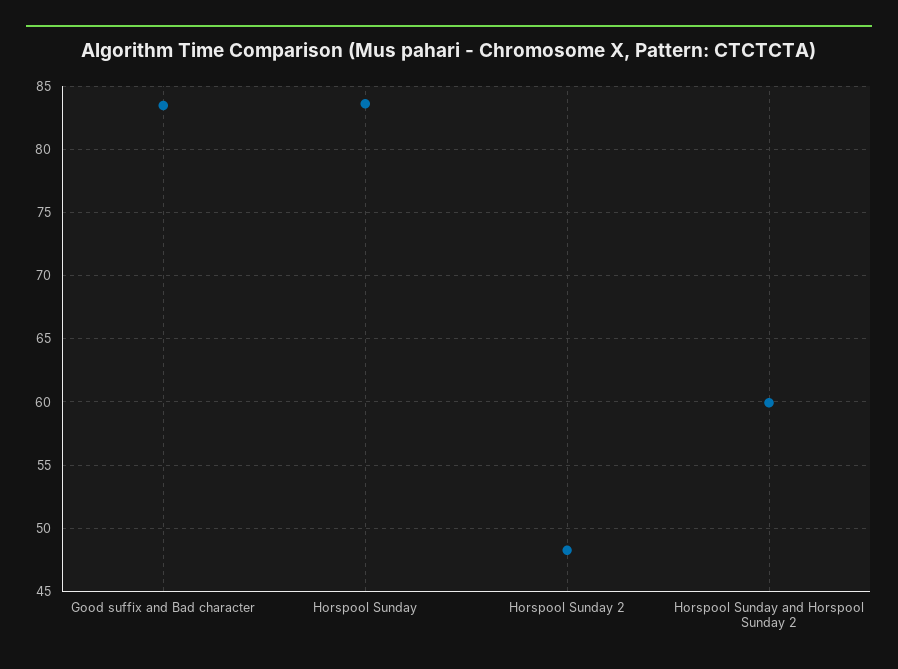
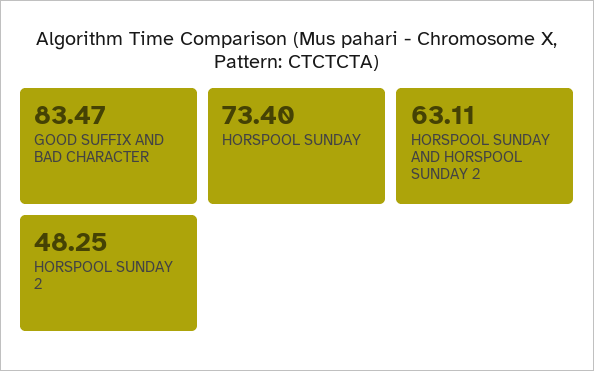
Horspool Sunday: 83.5 -> 73.4
Horspool Sunday and Horspool Sunday 2: 60 -> 63.11

